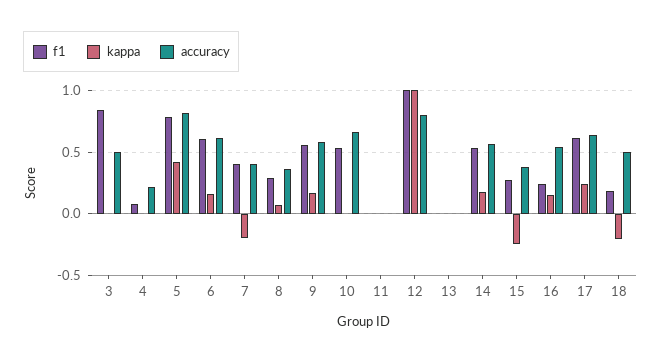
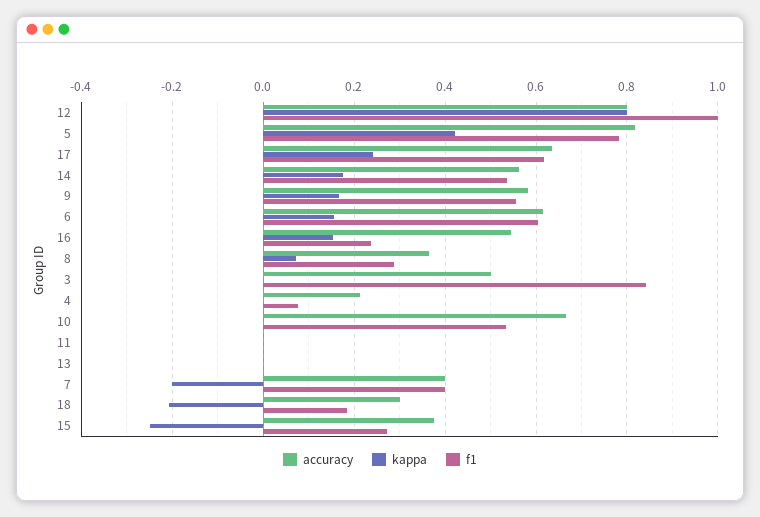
kappa, 12: 1 -> 0.8
accuracy, 18: 0.5 -> 0.3

